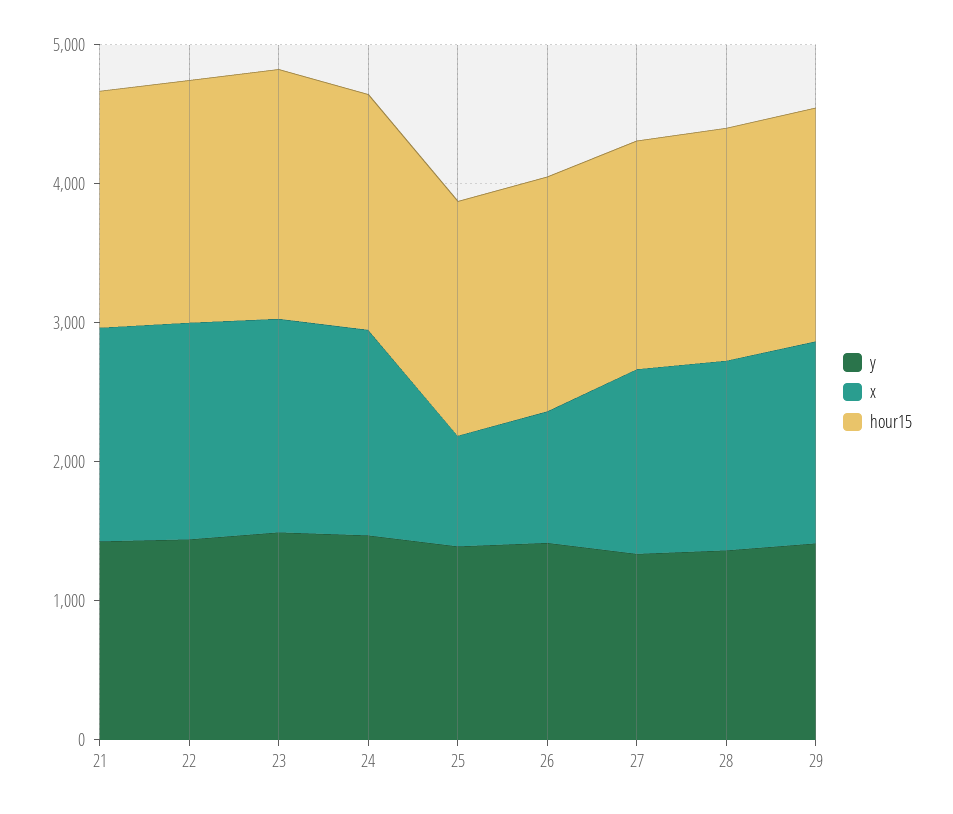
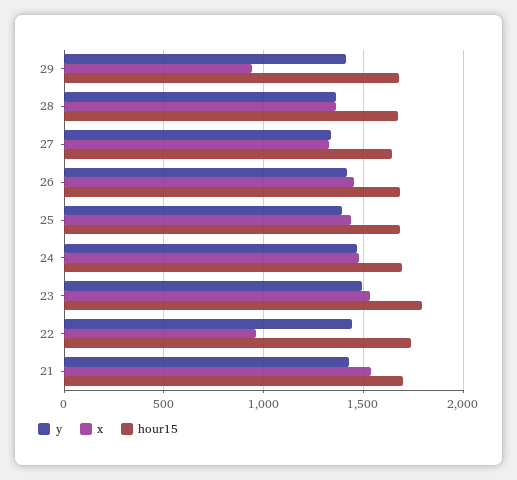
x, 22: 1600 -> 950
x, 25: 800 -> 1450
x, 26: 1000 -> 1450
x, 29: 1400 -> 950

